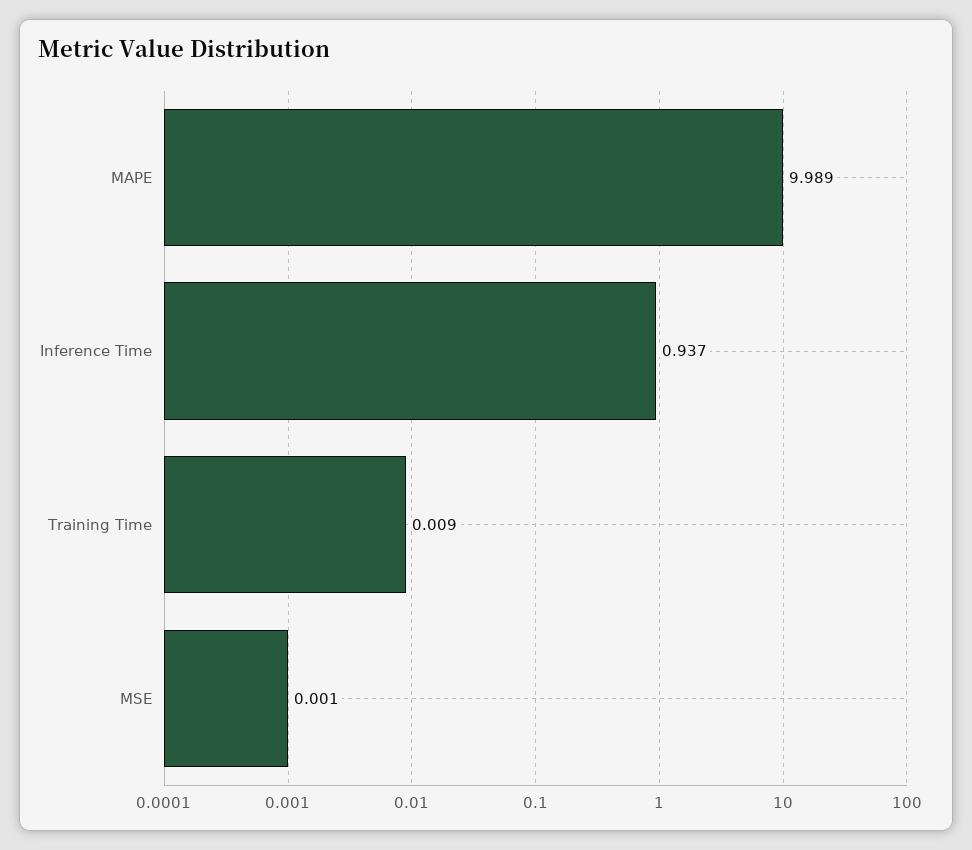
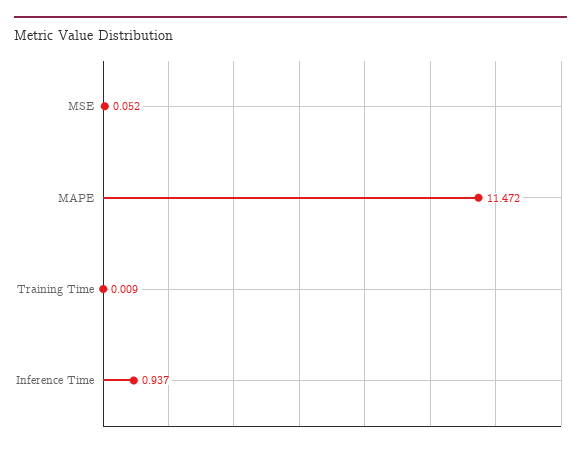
MAPE: 9.989 -> 11.472
MSE: 0.001 -> 0.052

